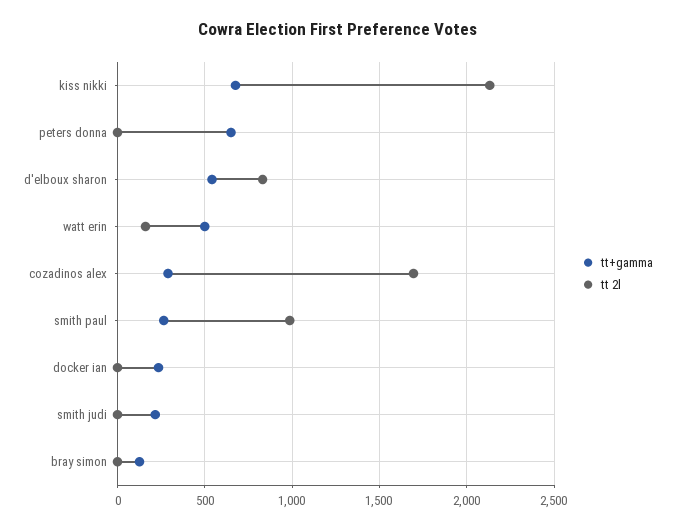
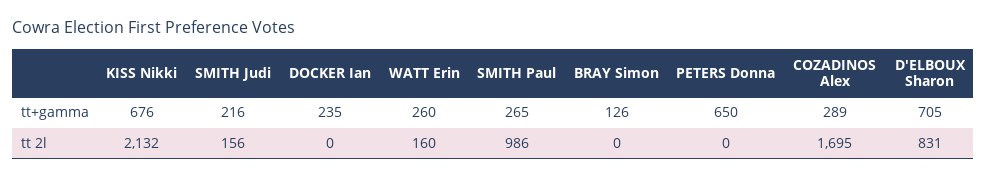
tt+gamma, d'elboux sharon: 550 -> 705
tt+gamma, watt erin: 500 -> 260
tt 2l, smith judi: 0 -> 156

